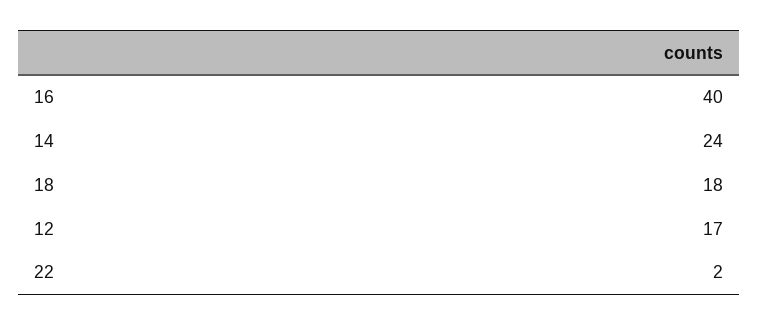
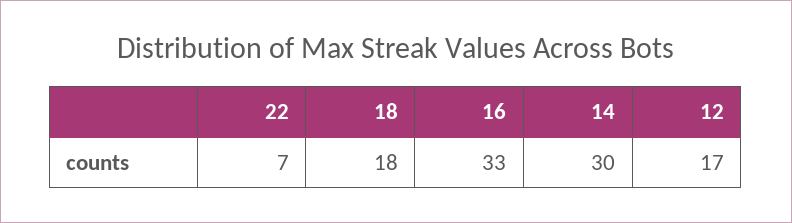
16: 40 -> 33
14: 24 -> 30
22: 2 -> 7

